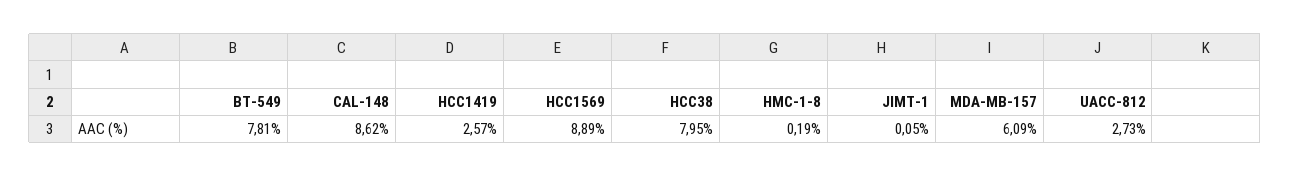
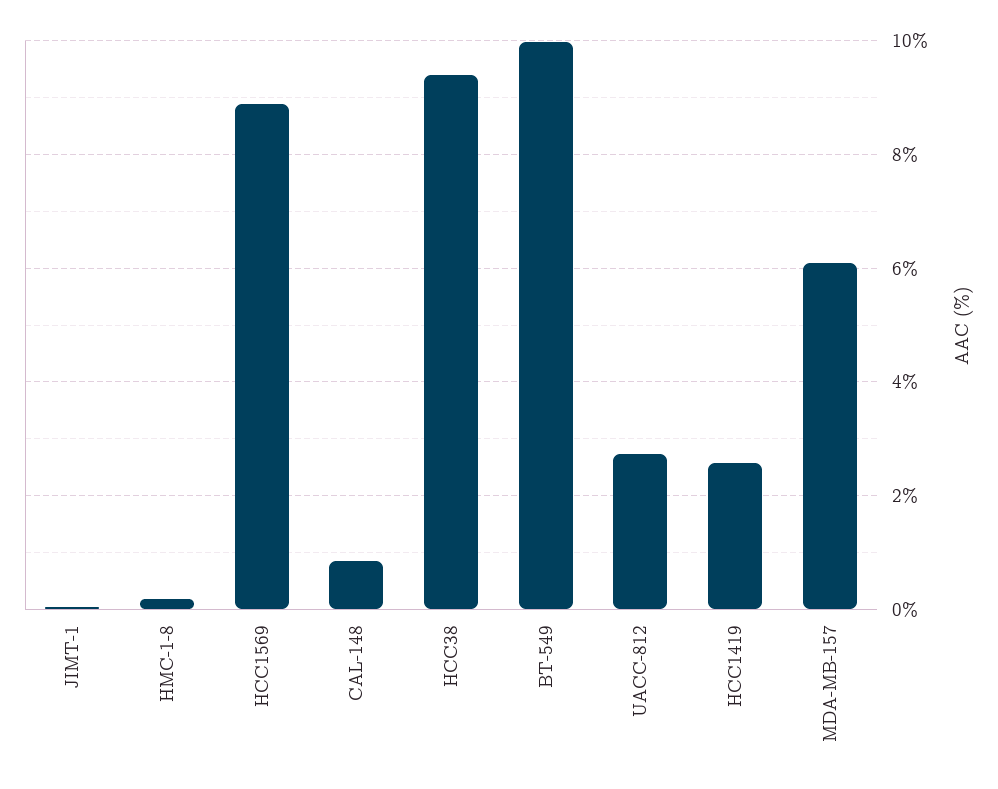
BT-549: 7.81 -> 10
CAL-148: 8.62 -> 0.8
HCC38: 7.95 -> 9.4

